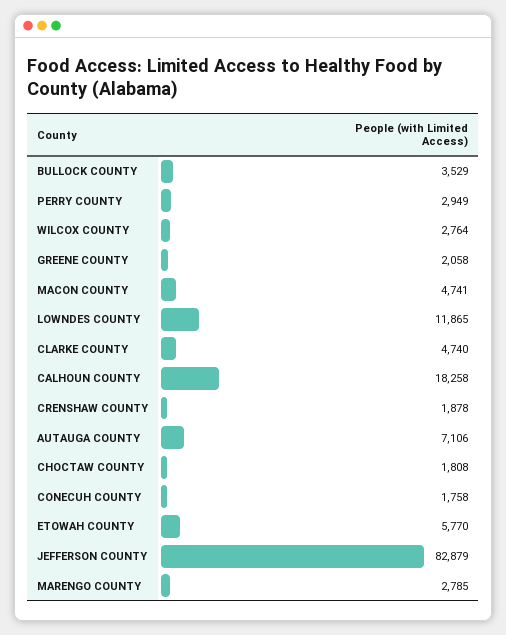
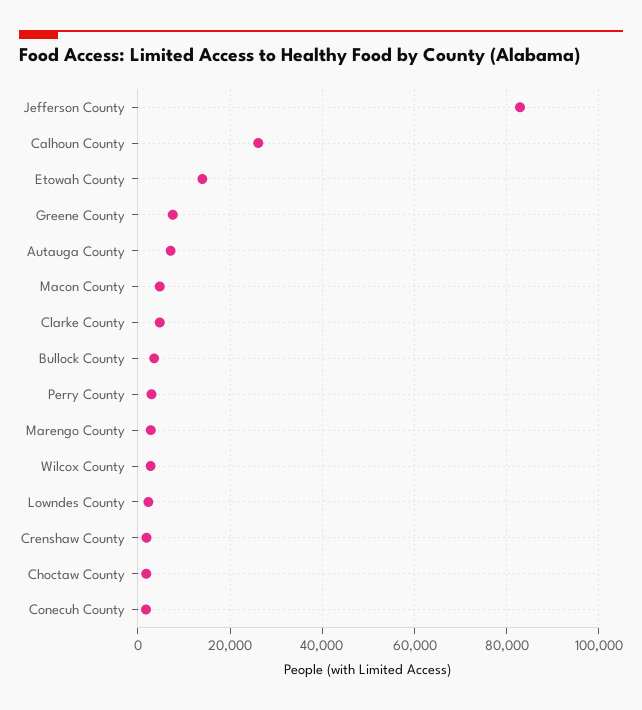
GREENE COUNTY: 2058 -> 8000
LOWNDES COUNTY: 11865 -> 2000
CALHOUN COUNTY: 18258 -> 26000
ETOWAH COUNTY: 5770 -> 14000

